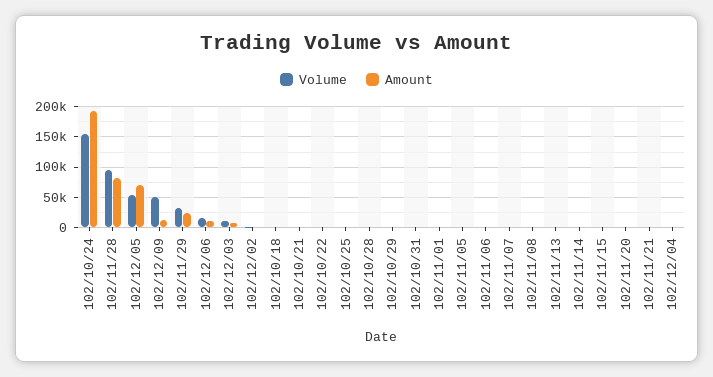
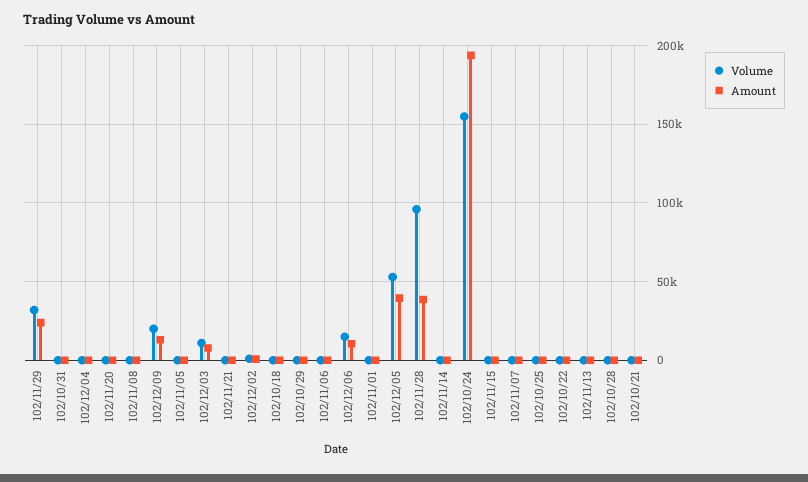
Amount, 102/11/28: 80000 -> 40000
Amount, 102/12/05: 70000 -> 40000
Volume, 102/12/09: 50000 -> 20000

